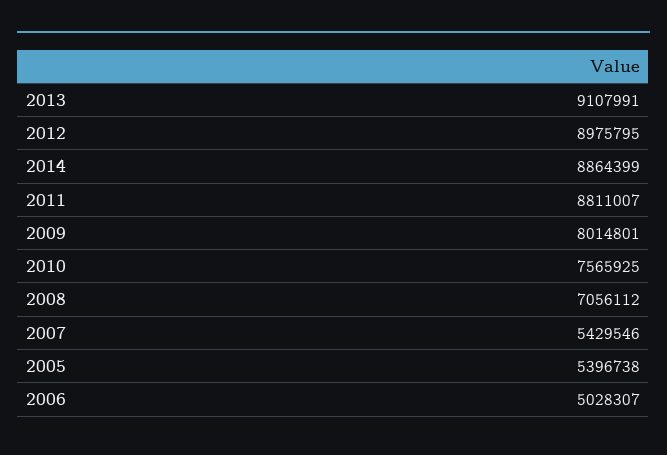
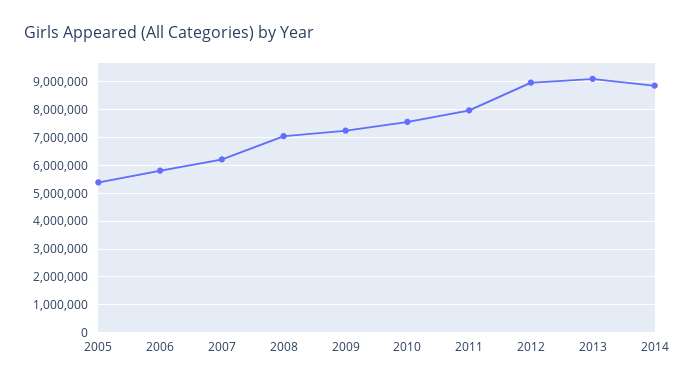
2011: 8811007 -> 8000000
2009: 8014801 -> 7250000
2007: 5429546 -> 6250000
2006: 5028307 -> 5750000

